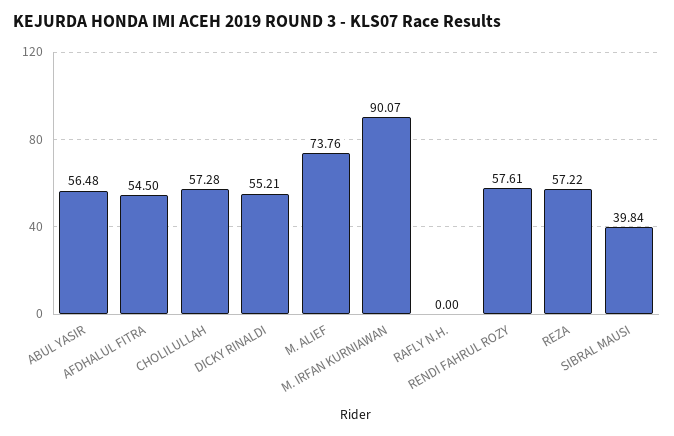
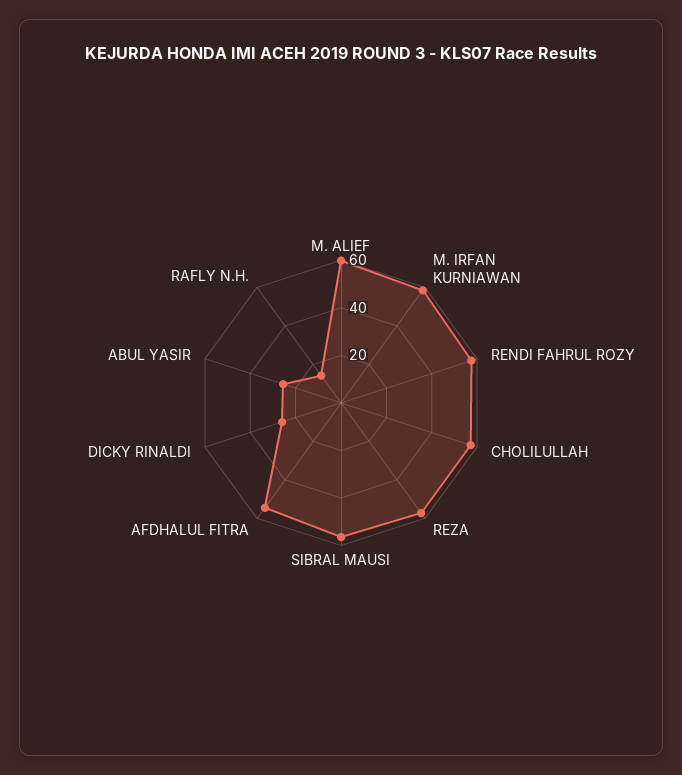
ABUL YASIR: 56.48 -> 25
DICKY RINALDI: 55.21 -> 25
M. ALIEF: 73.76 -> 60
M. IRFAN KURNIAWAN: 90.07 -> 60
RAFLY N.H.: 0 -> 15
SIBRAL MAUSI: 39.84 -> 55

